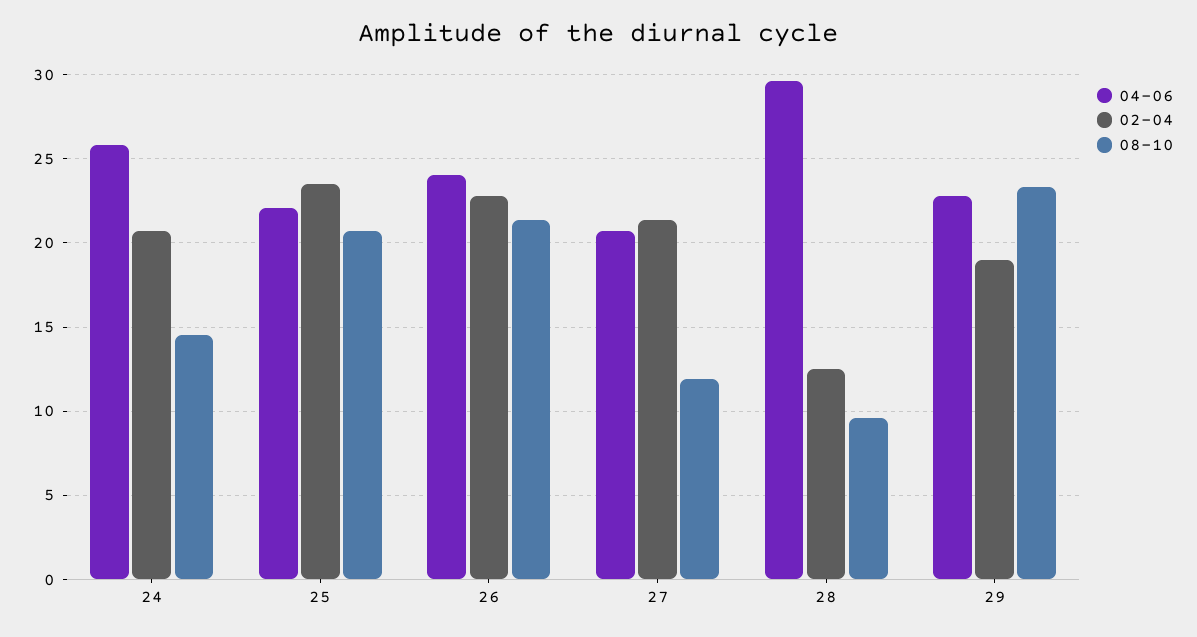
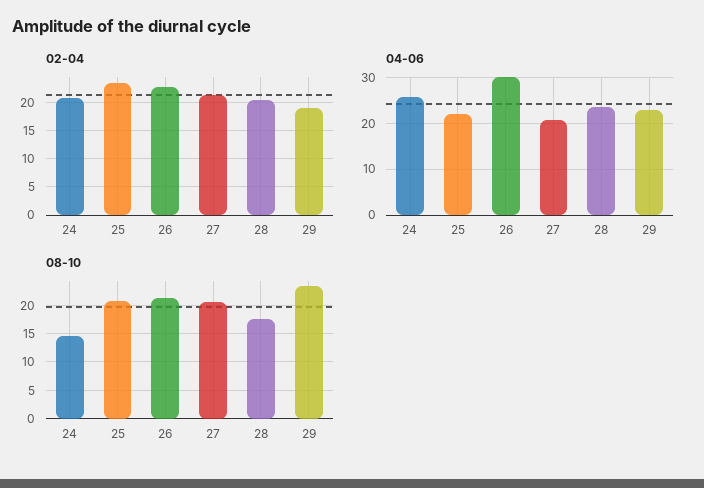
04-06, 26: 24 -> 30
08-10, 27: 12 -> 20
04-06, 28: 29.5 -> 24
02-04, 28: 12.5 -> 20
08-10, 28: 9.5 -> 17.5

